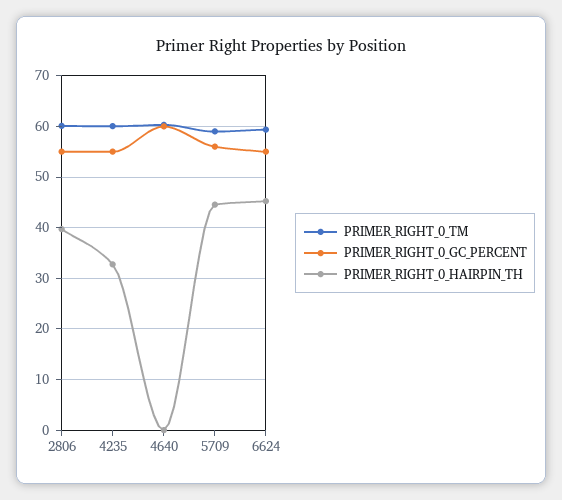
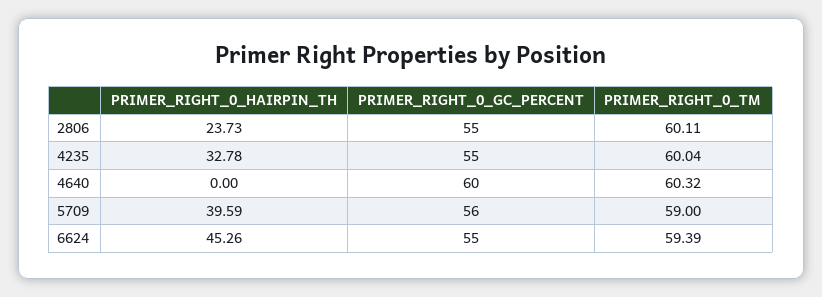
PRIMER_RIGHT_0_HAIRPIN_TH, 2806: 40 -> 23.73
PRIMER_RIGHT_0_HAIRPIN_TH, 5709: 44 -> 39.59

